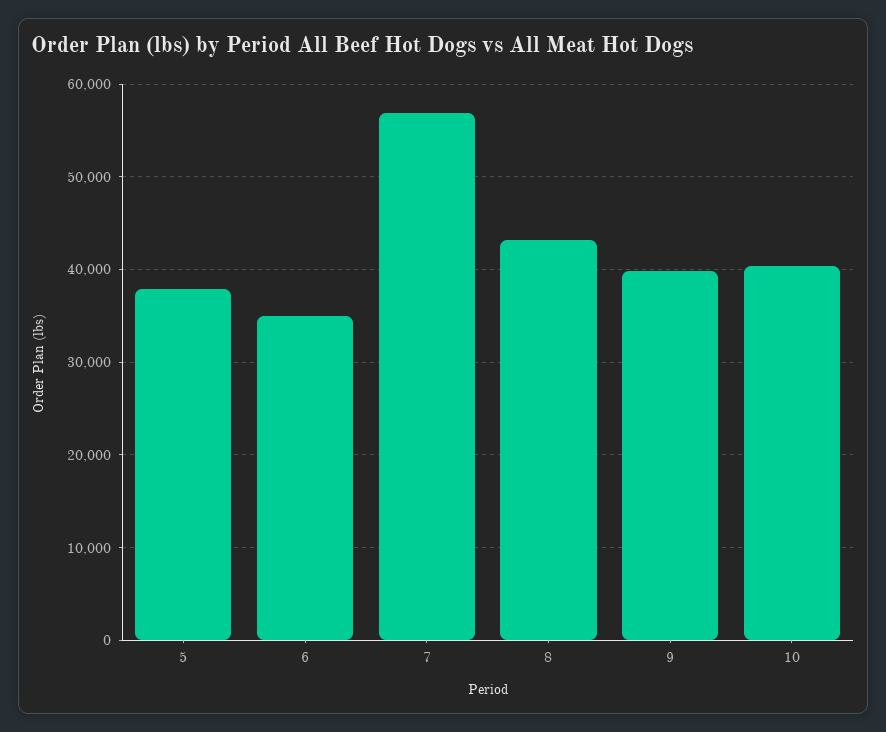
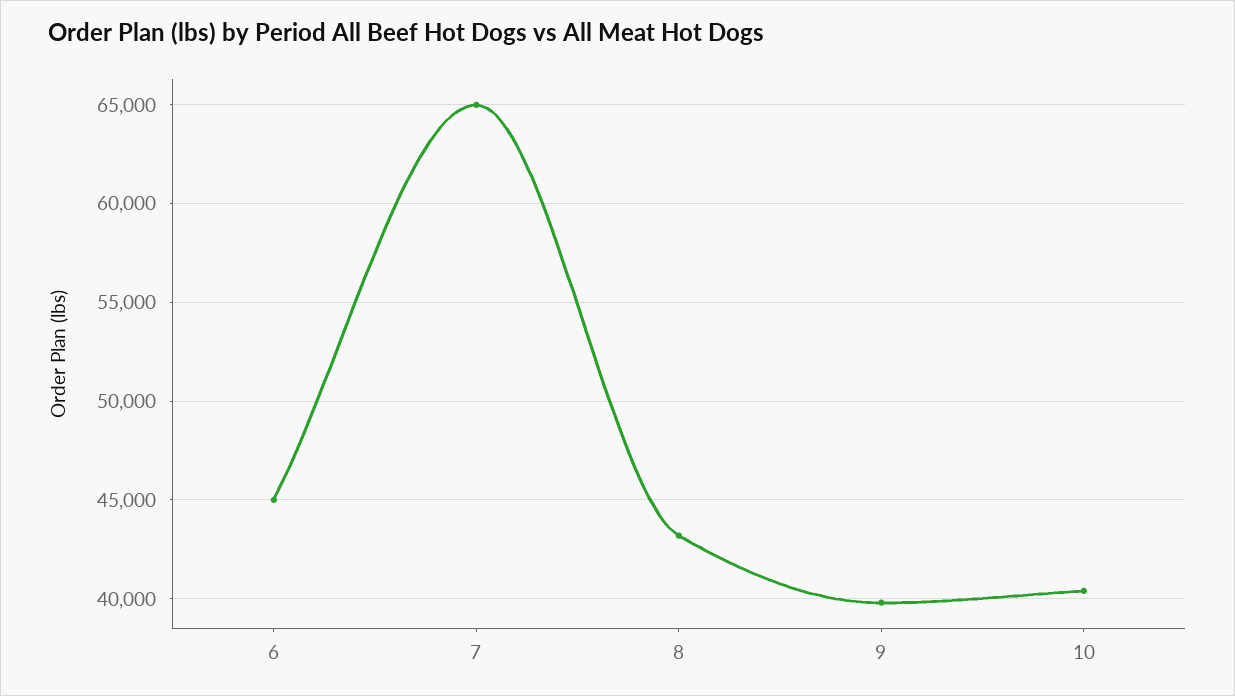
5: 38000 -> none
6: 35000 -> 45000
7: 57000 -> 65000

